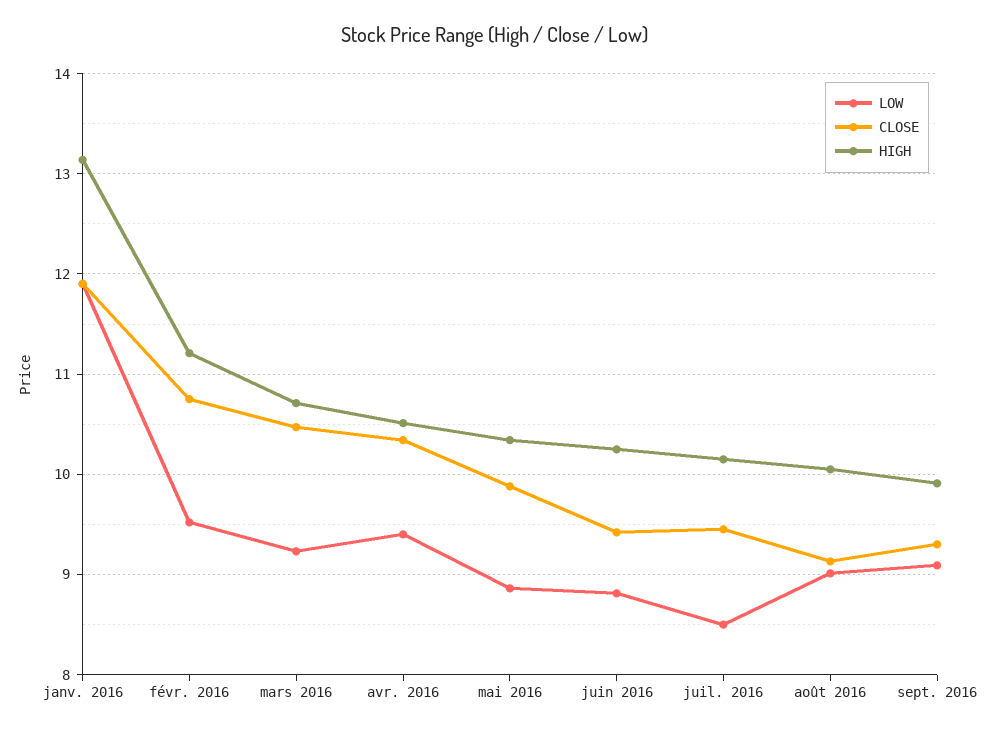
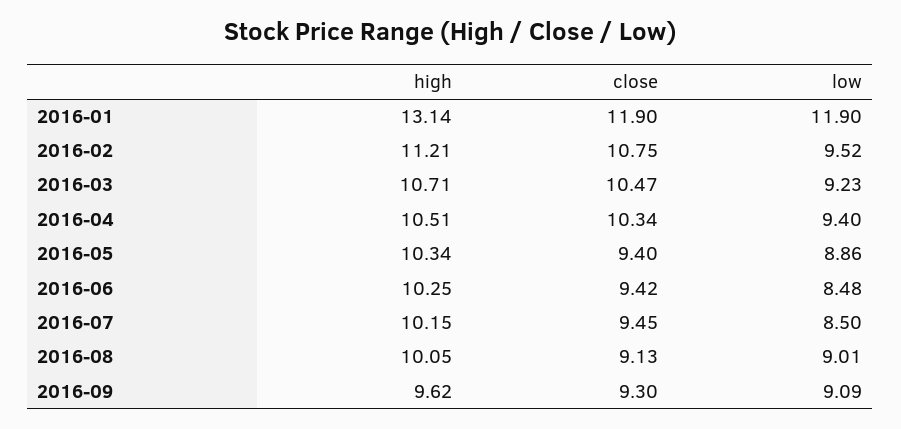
CLOSE, mai 2016: 9.9 -> 9.4
LOW, juin 2016: 8.8 -> 8.48
HIGH, sept. 2016: 9.9 -> 9.62

